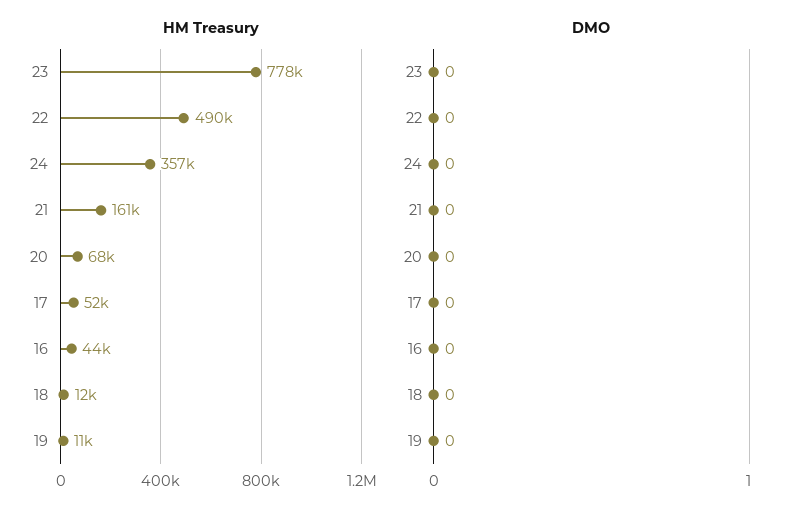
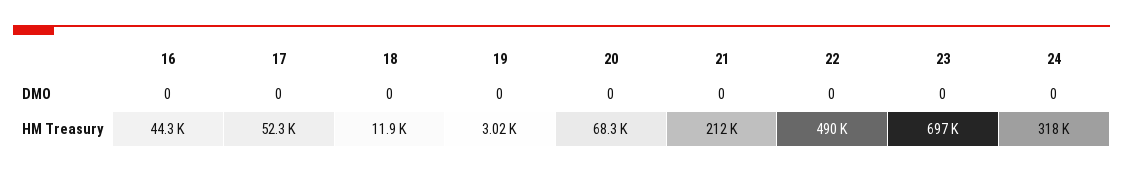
HM Treasury, 23: 778000 -> 697000
HM Treasury, 24: 357000 -> 318000
HM Treasury, 21: 161000 -> 212000
HM Treasury, 19: 11000 -> 3020

